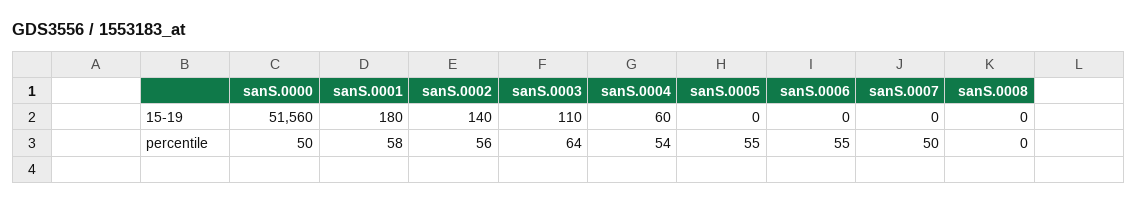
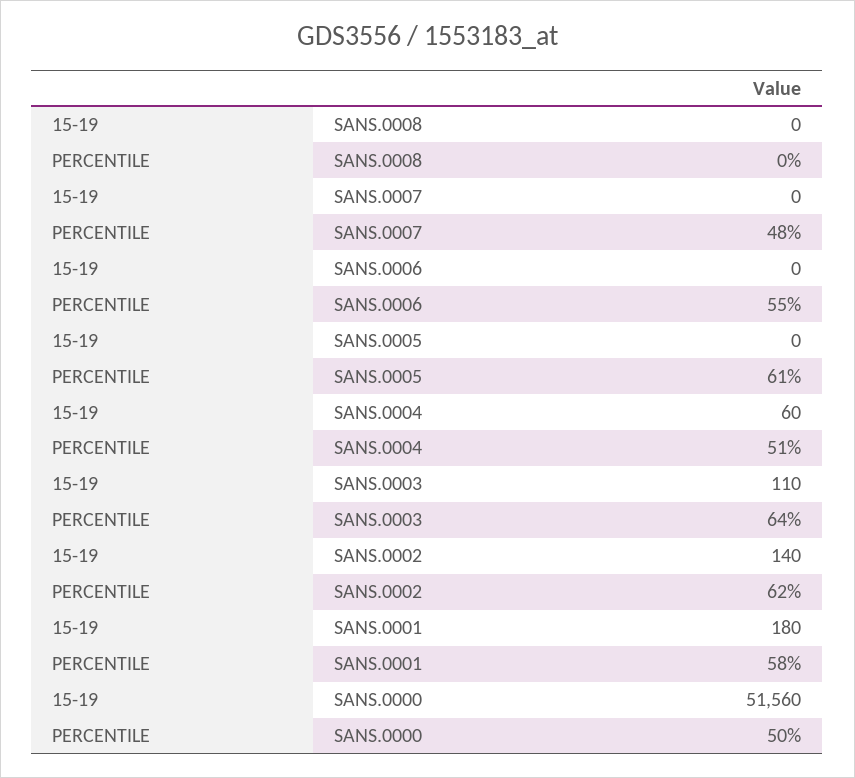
sanS.0002, percentile: 56 -> 62
sanS.0004, percentile: 54 -> 51
sanS.0005, percentile: 55 -> 61
sanS.0007, percentile: 50 -> 48

